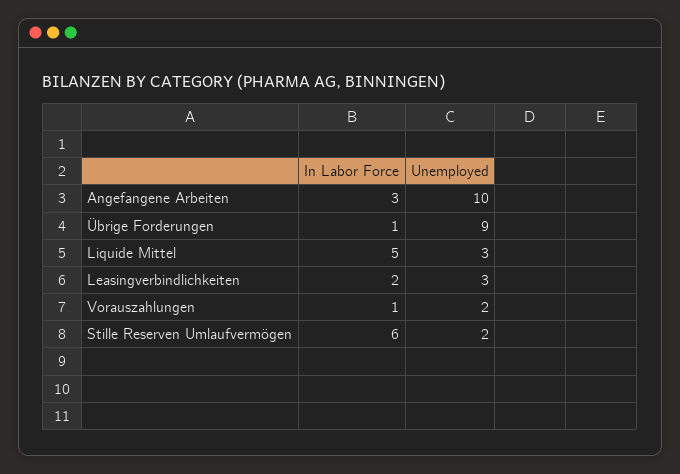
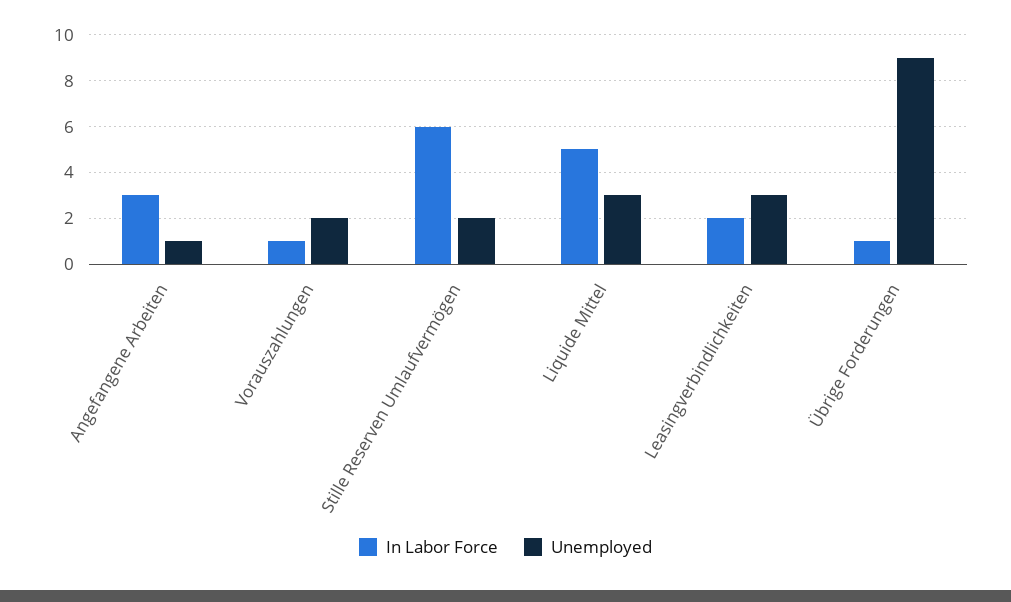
Unemployed, Angefangene Arbeiten: 10 -> 1

